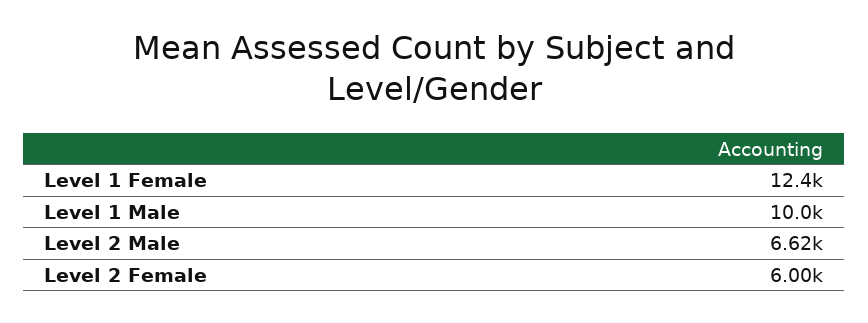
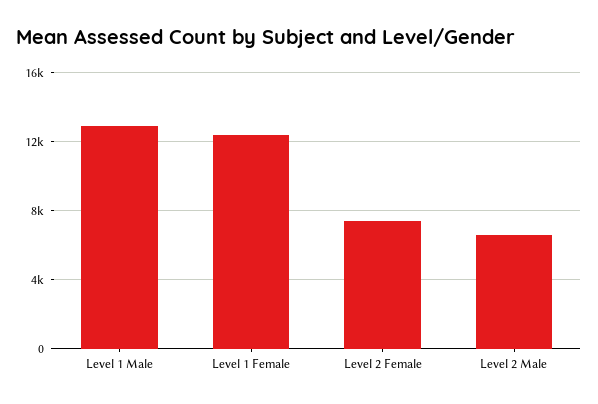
Level 1 Male: 10000 -> 13000
Level 2 Female: 6000 -> 7500

